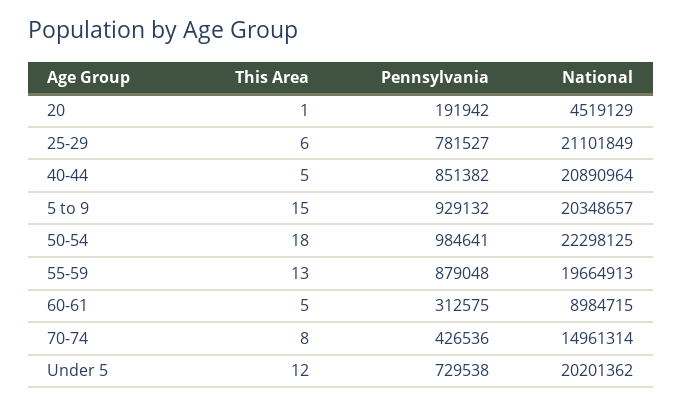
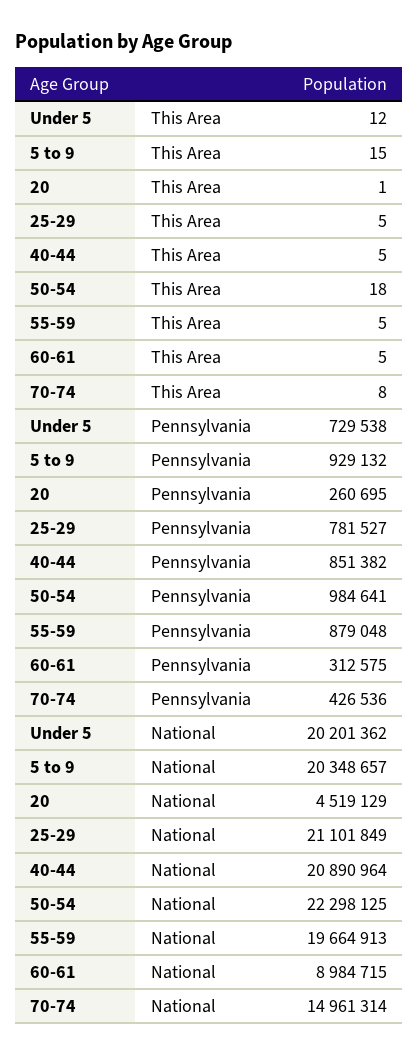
Pennsylvania, 20: 191942 -> 260695
This Area, 25-29: 6 -> 5
This Area, 55-59: 13 -> 5

